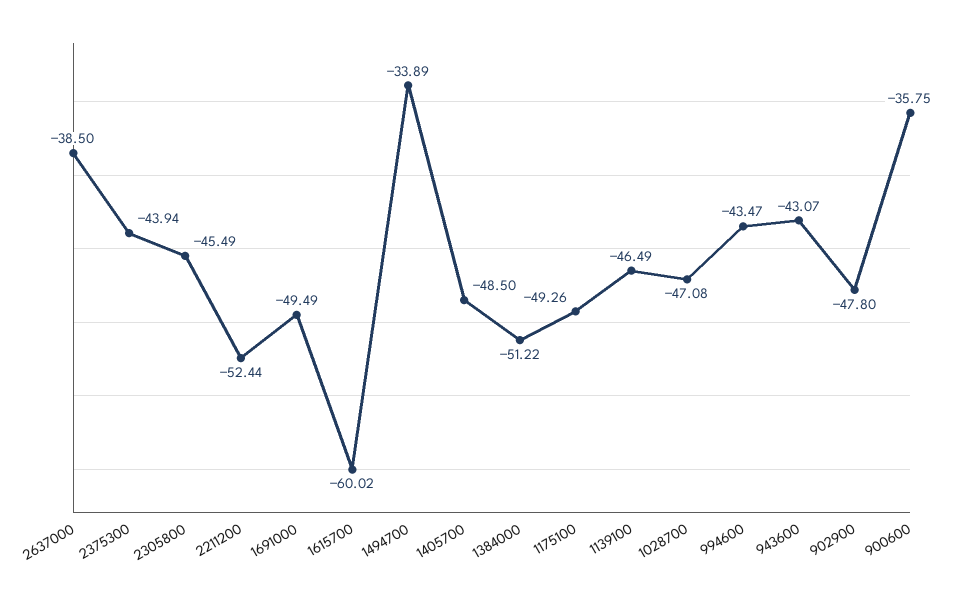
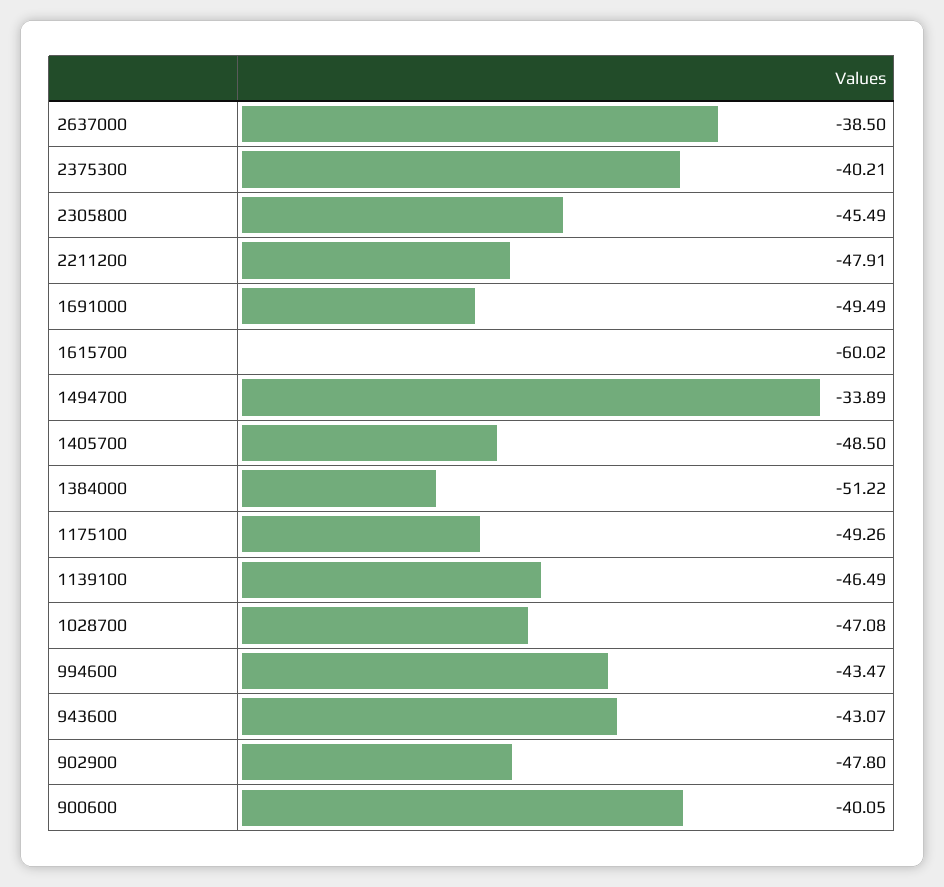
2375300: -43.94 -> -40.21
2211200: -52.44 -> -47.91
900600: -35.75 -> -40.05

